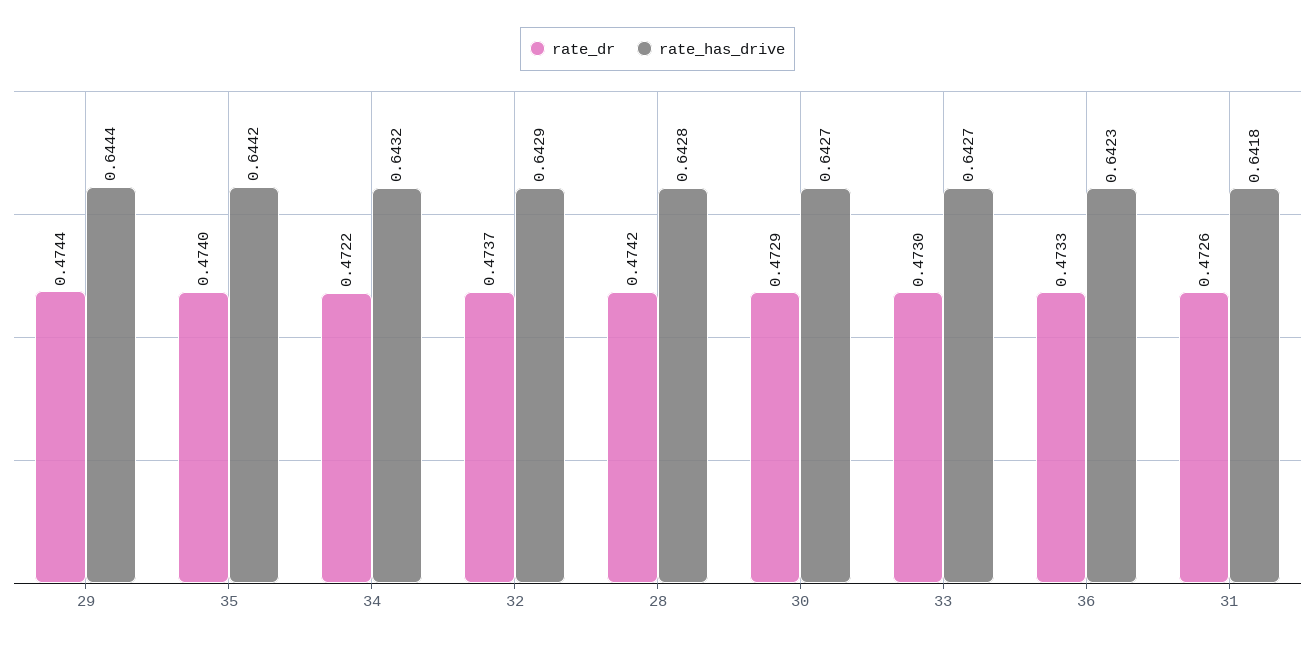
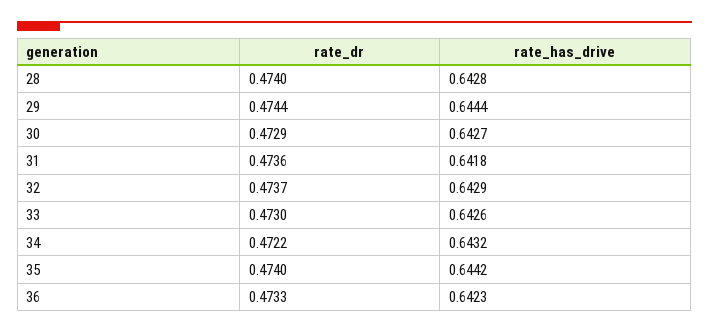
rate_dr, 28: 0.4742 -> 0.474
rate_has_drive, 33: 0.6427 -> 0.6426
rate_dr, 31: 0.4726 -> 0.4736

